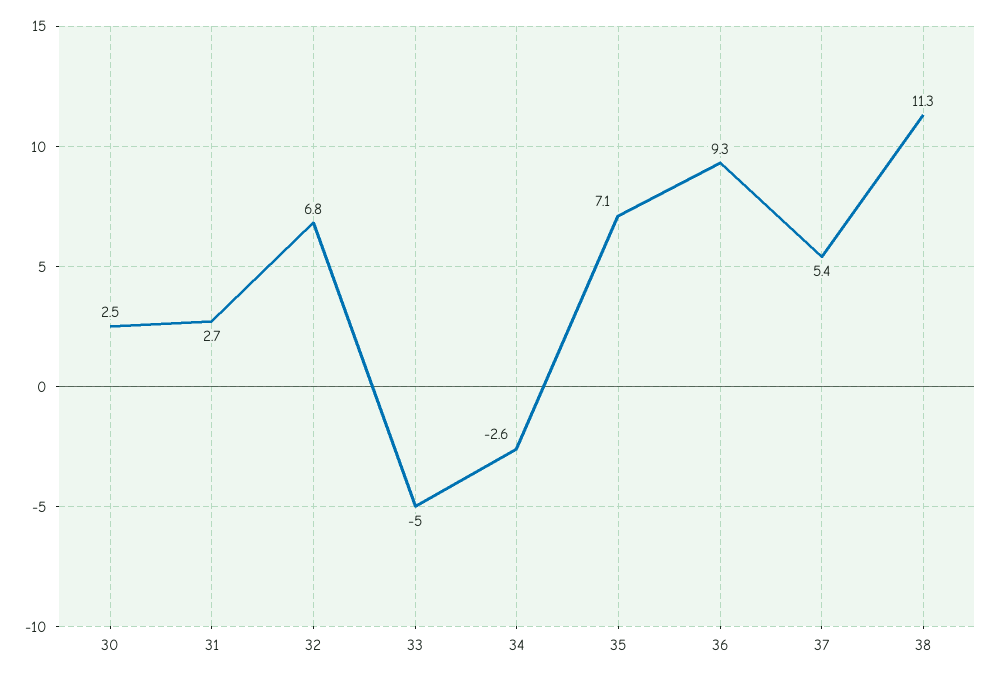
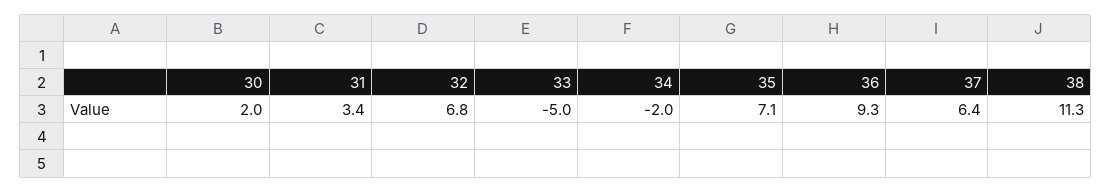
30: 2.5 -> 2
31: 2.7 -> 3.4
34: -2.6 -> -2
37: 5.4 -> 6.4

